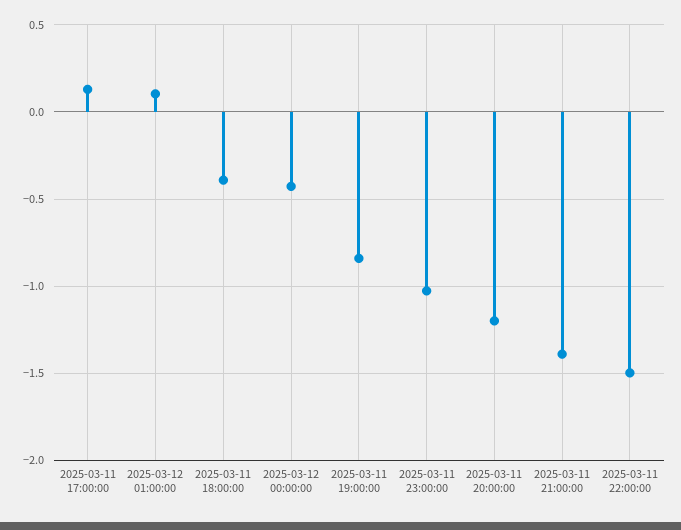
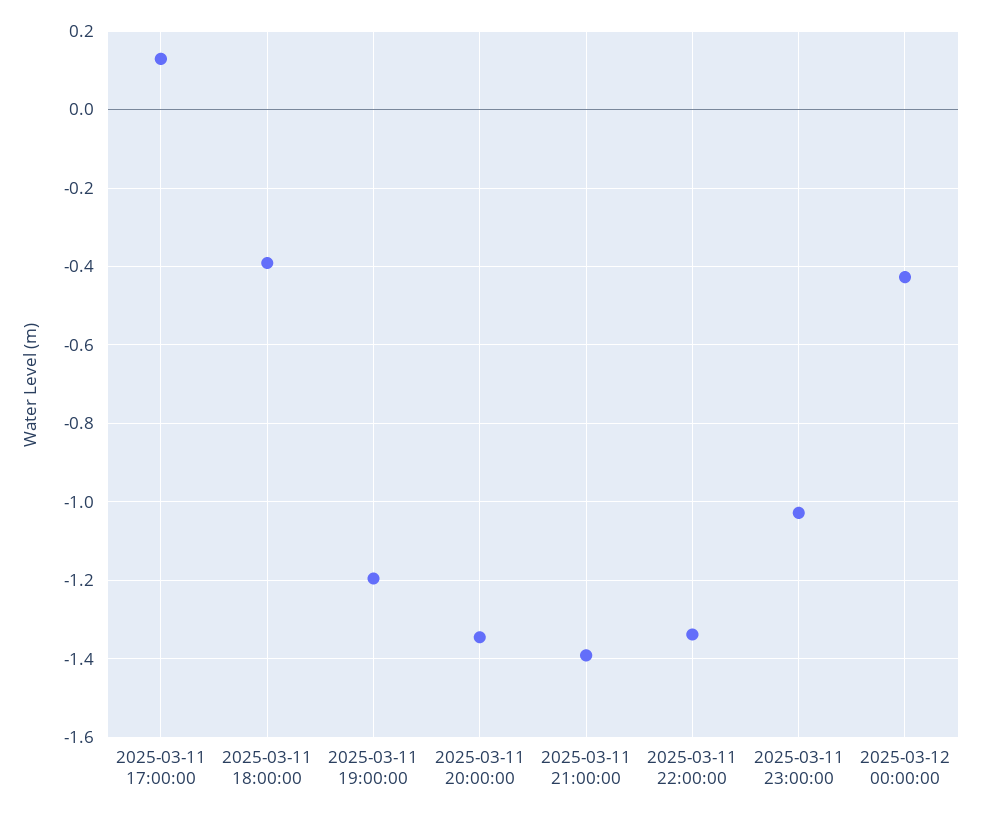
2025-03-12 01:00:00: 0.1 -> none
2025-03-11 19:00:00: -0.85 -> -1.2
2025-03-11 20:00:00: -1.2 -> -1.34
2025-03-11 22:00:00: -1.5 -> -1.34

